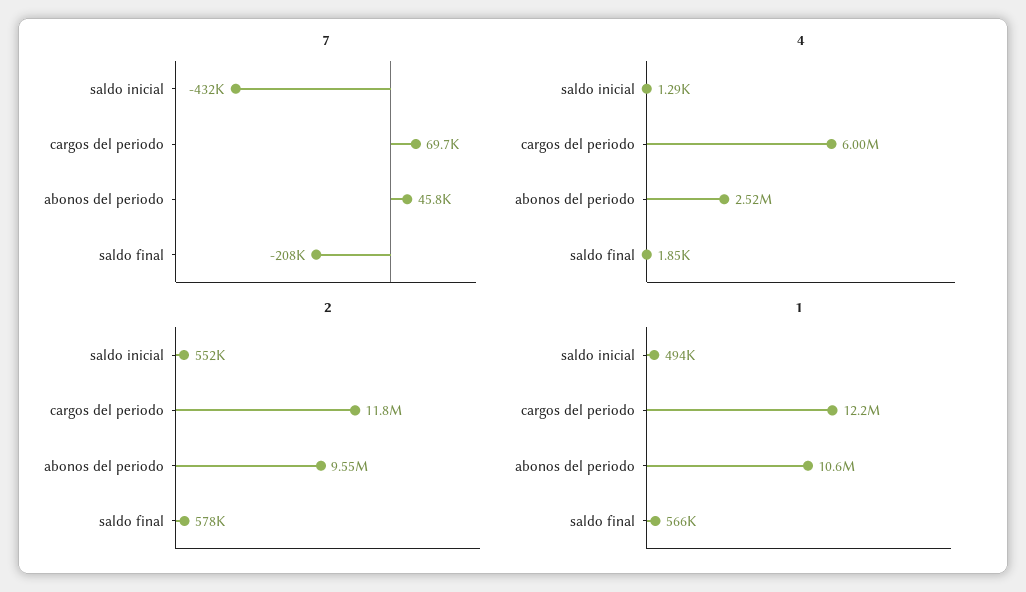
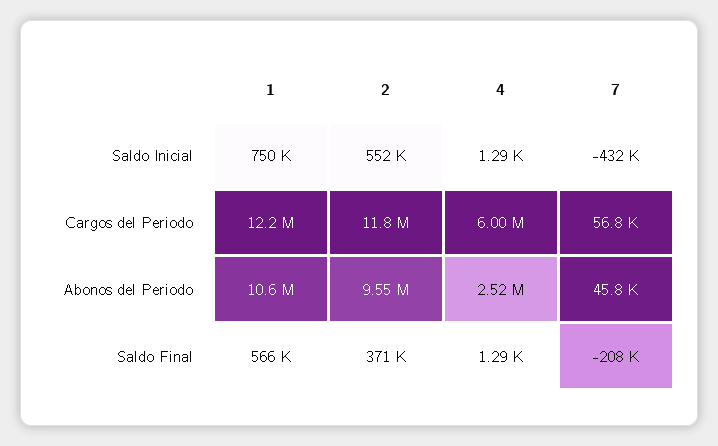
7, cargos del periodo: 69700 -> 56800
4, saldo final: 1850 -> 1290
2, saldo final: 578000 -> 371000
1, saldo inicial: 494000 -> 750000

